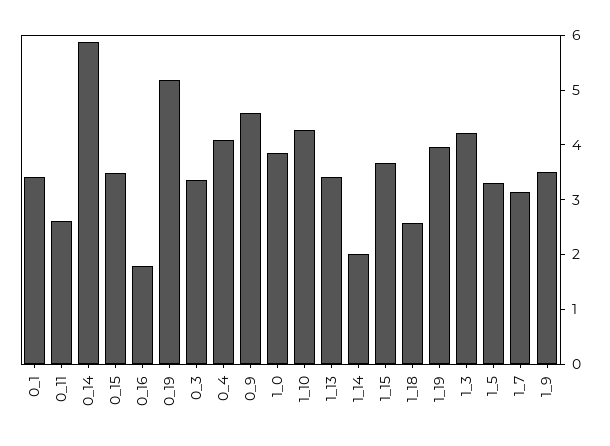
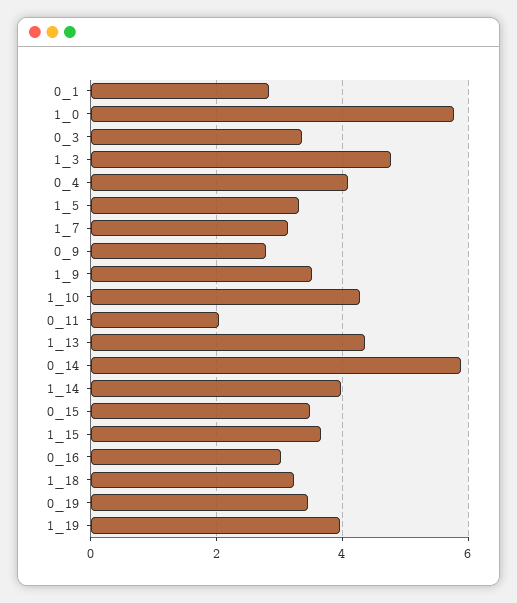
0_1: 3.4 -> 2.8
0_11: 2.6 -> 2
0_16: 1.8 -> 3
0_19: 5.2 -> 3.4
0_9: 4.6 -> 2.8
1_0: 3.8 -> 5.8
1_13: 3.4 -> 4.4
1_14: 2 -> 4
1_18: 2.6 -> 3.2
1_3: 4.2 -> 4.8

